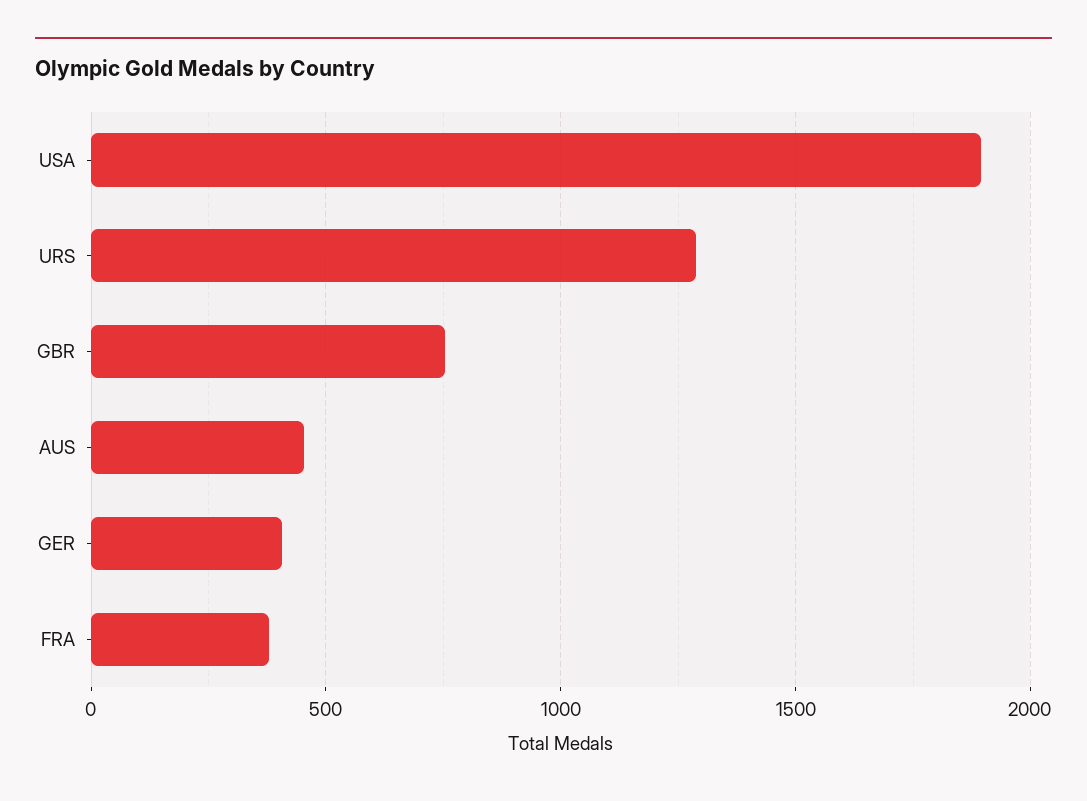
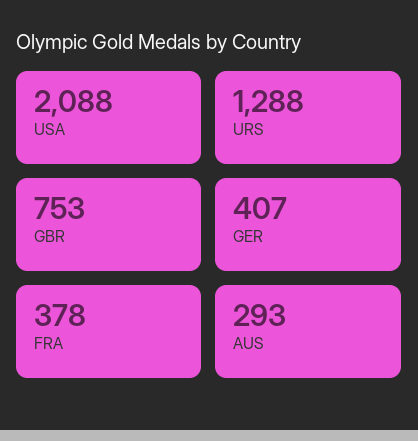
USA: 1900 -> 2088
AUS: 450 -> 293

